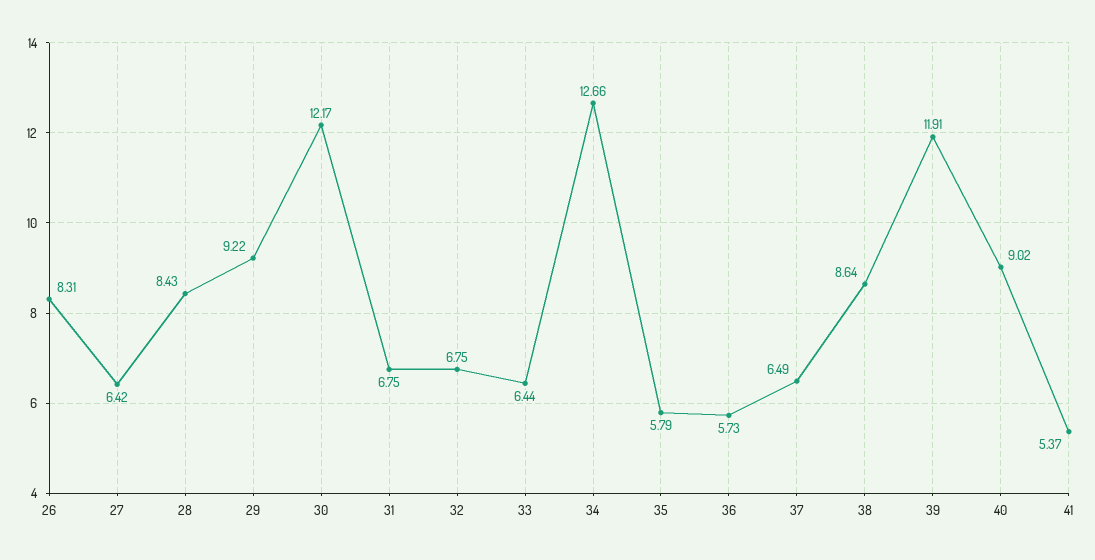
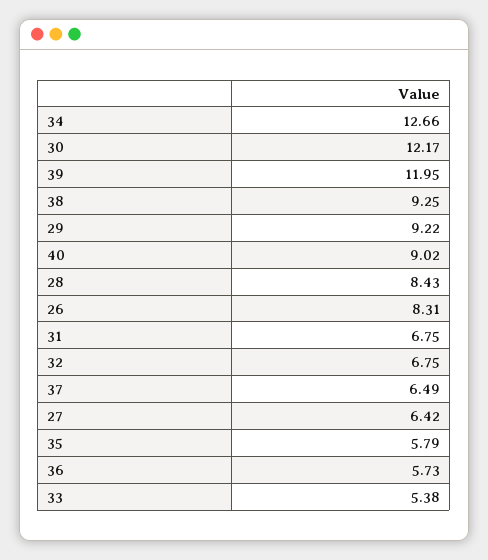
33: 6.44 -> 5.38
38: 8.64 -> 9.25
39: 11.91 -> 11.95
41: 5.37 -> none

